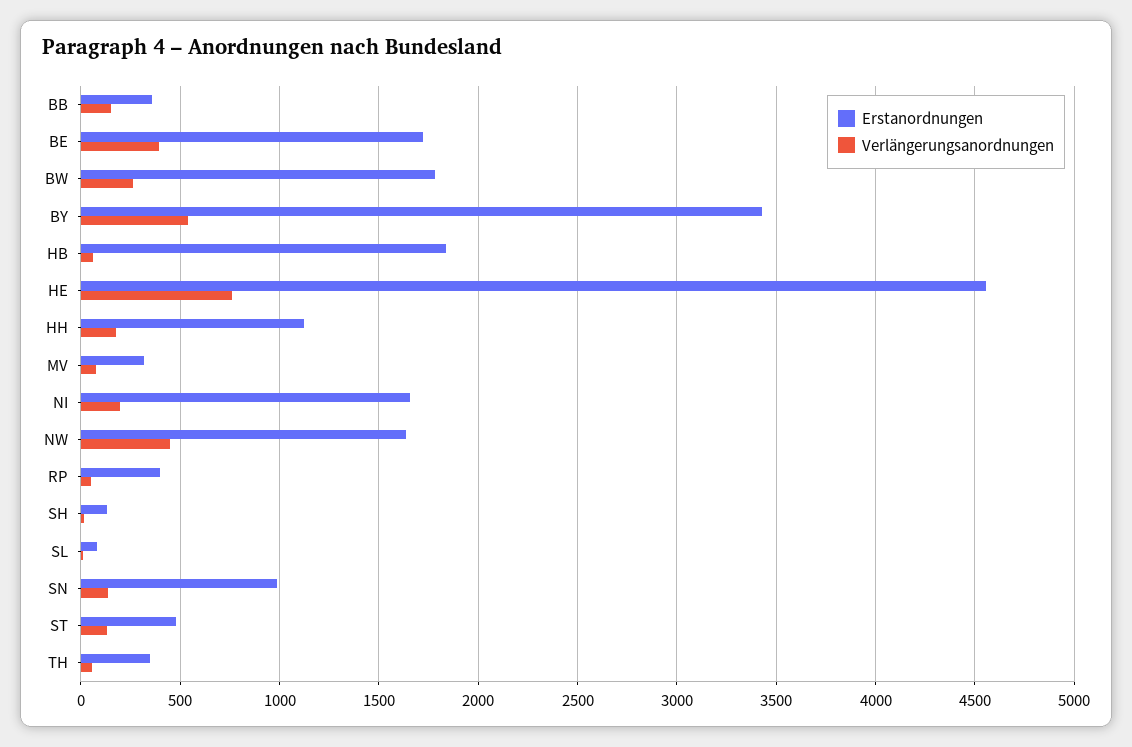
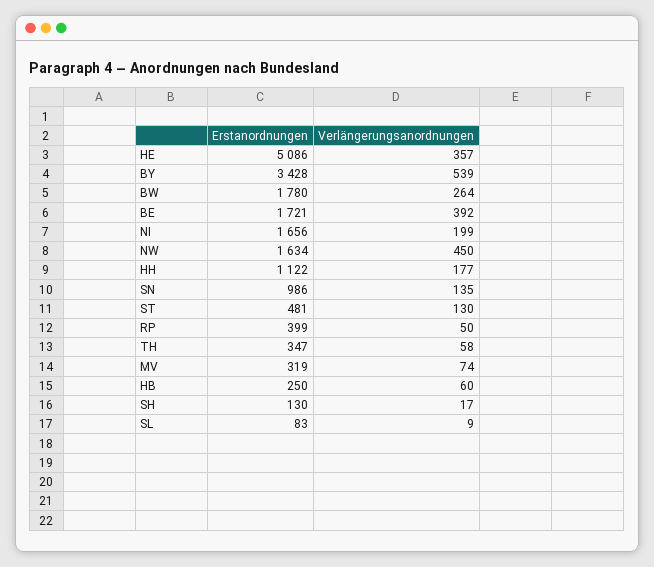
Erstanordnungen, BB: 350 -> none
Verlängerungsanordnungen, BB: 150 -> none
Erstanordnungen, HB: 1850 -> 250
Erstanordnungen, HE: 4550 -> 5086
Verlängerungsanordnungen, HE: 750 -> 357

